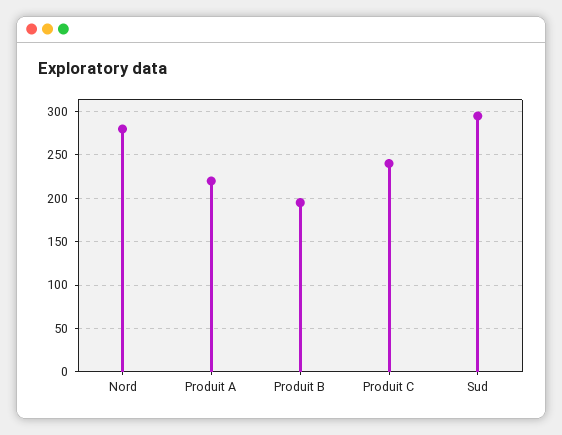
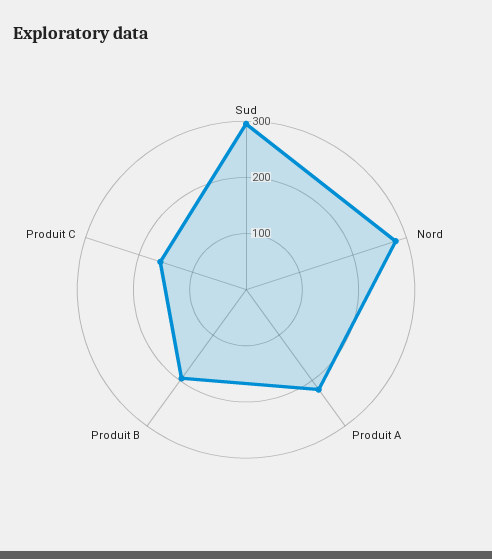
Produit C: 240 -> 160

